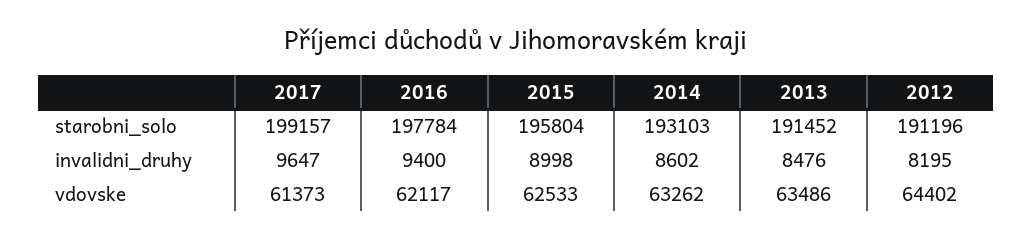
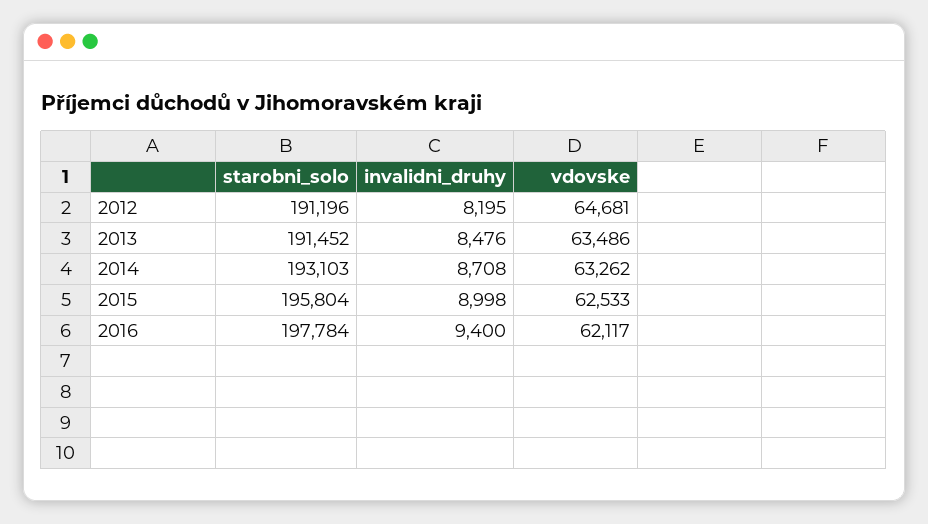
2017, starobni_solo: 199157 -> none
2017, invalidni_druhy: 9647 -> none
2014, invalidni_druhy: 8602 -> 8708
2017, vdovske: 61373 -> none
2012, vdovske: 64402 -> 64681

